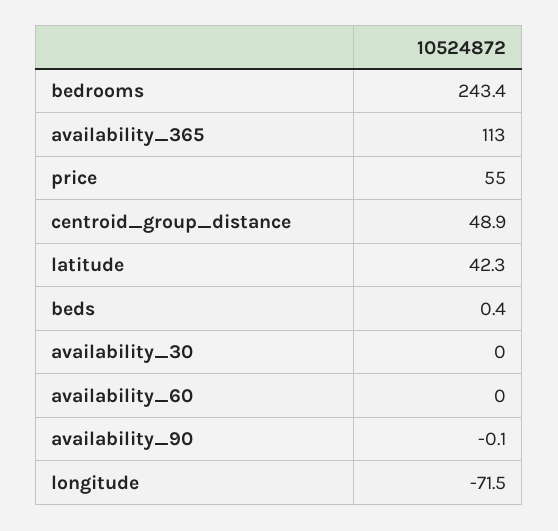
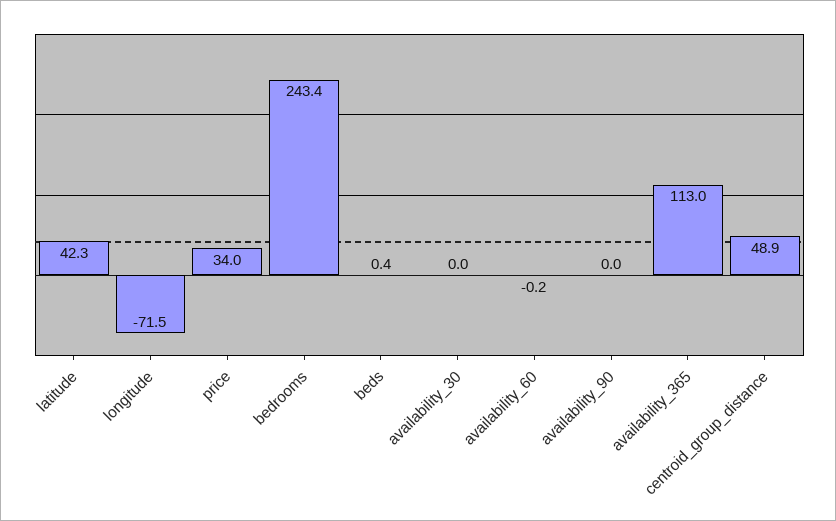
price: 55 -> 34
availability_60: 0 -> -0.2
availability_90: -0.1 -> 0

